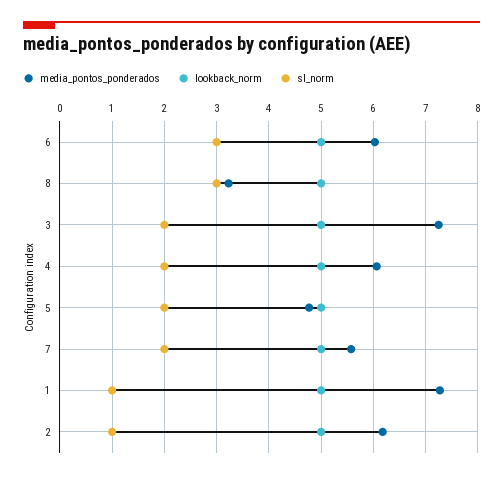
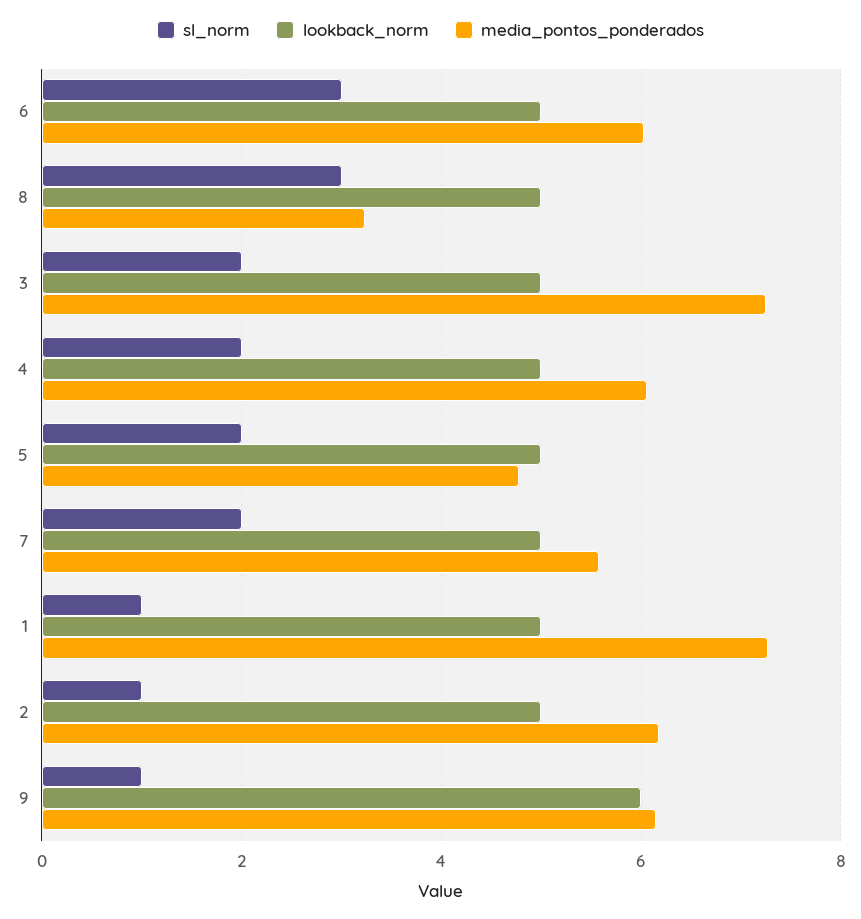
sl_norm, 9: none -> 1
lookback_norm, 9: none -> 6
media_pontos_ponderados, 9: none -> 6.2

